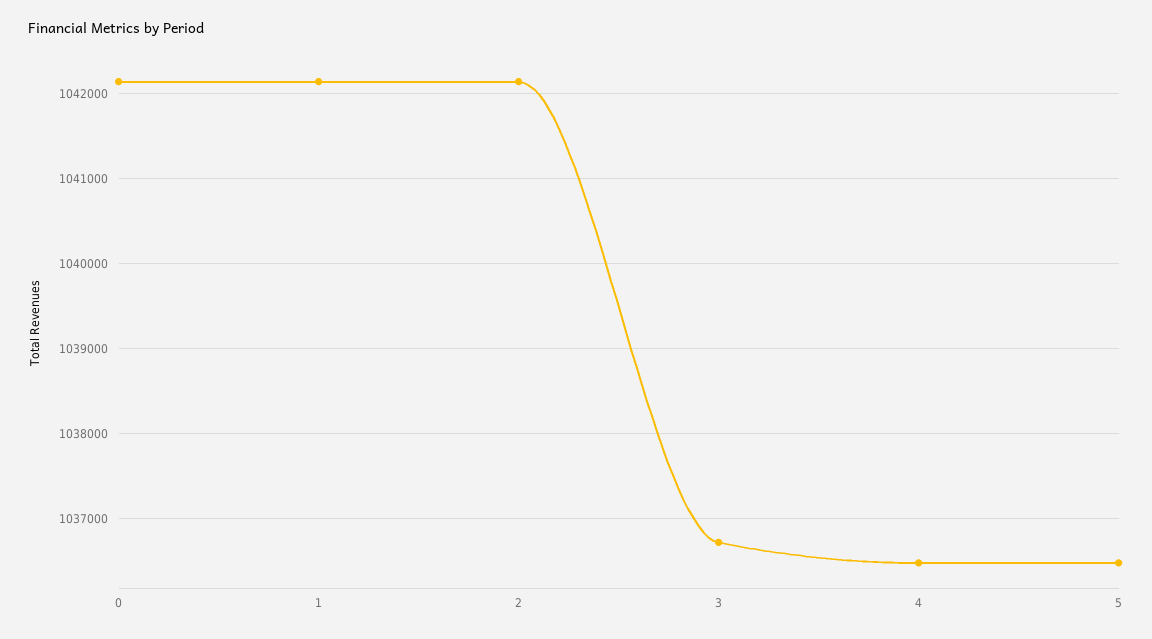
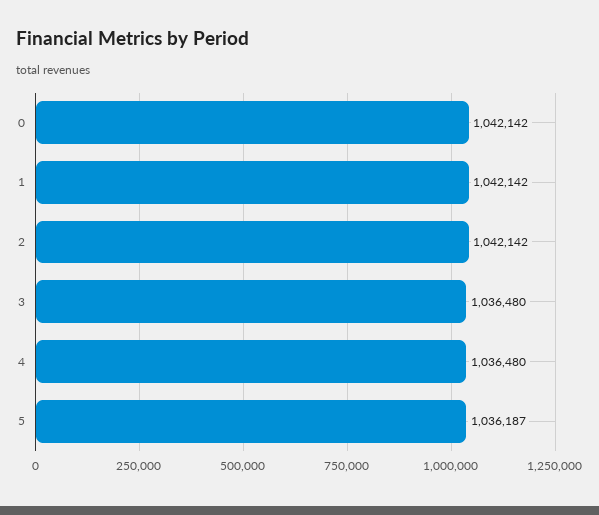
3: 1036700 -> 1036480
5: 1036500 -> 1036187

